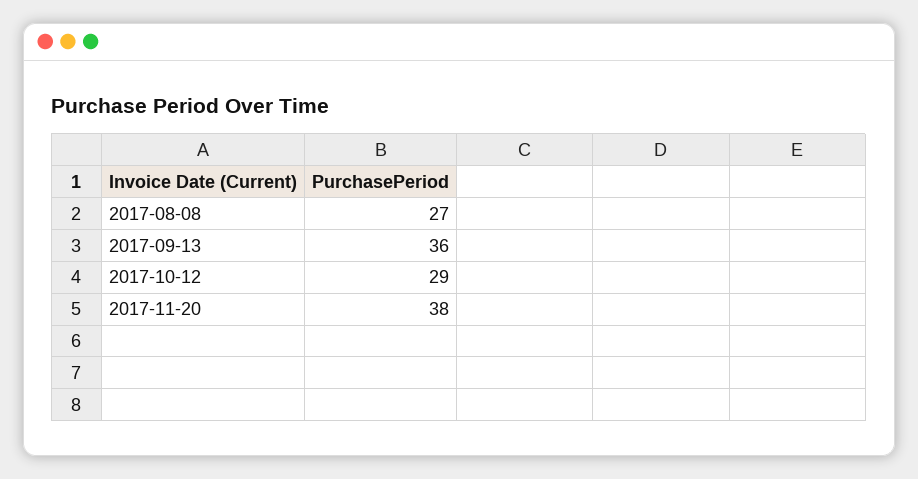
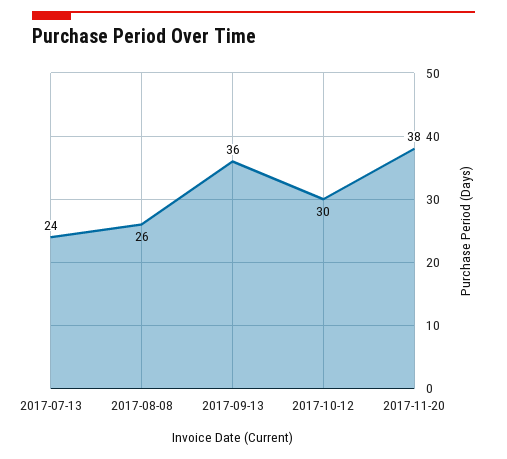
2017-08-08: 27 -> 26
2017-10-12: 29 -> 30
2017-07-13: none -> 24

